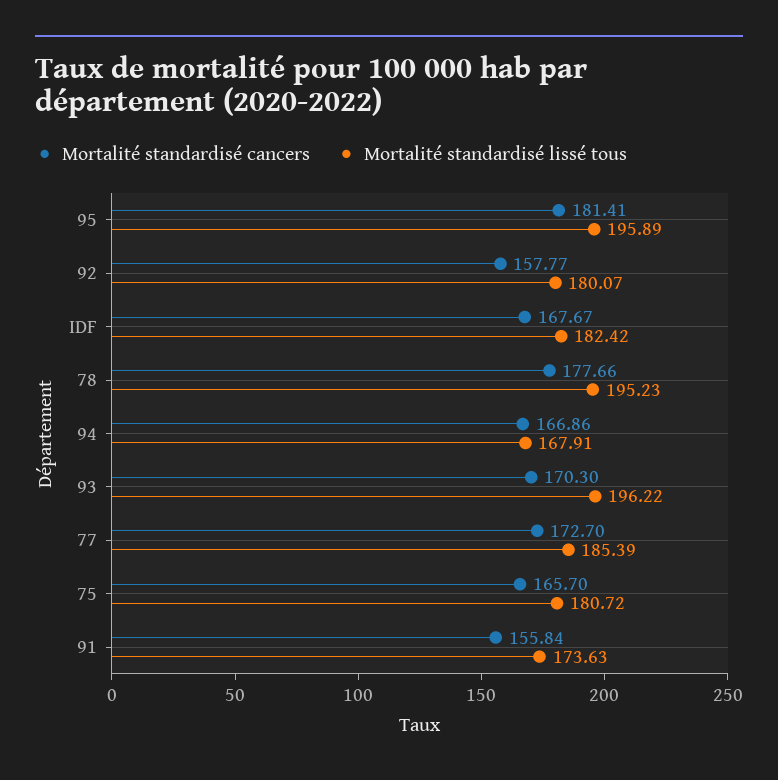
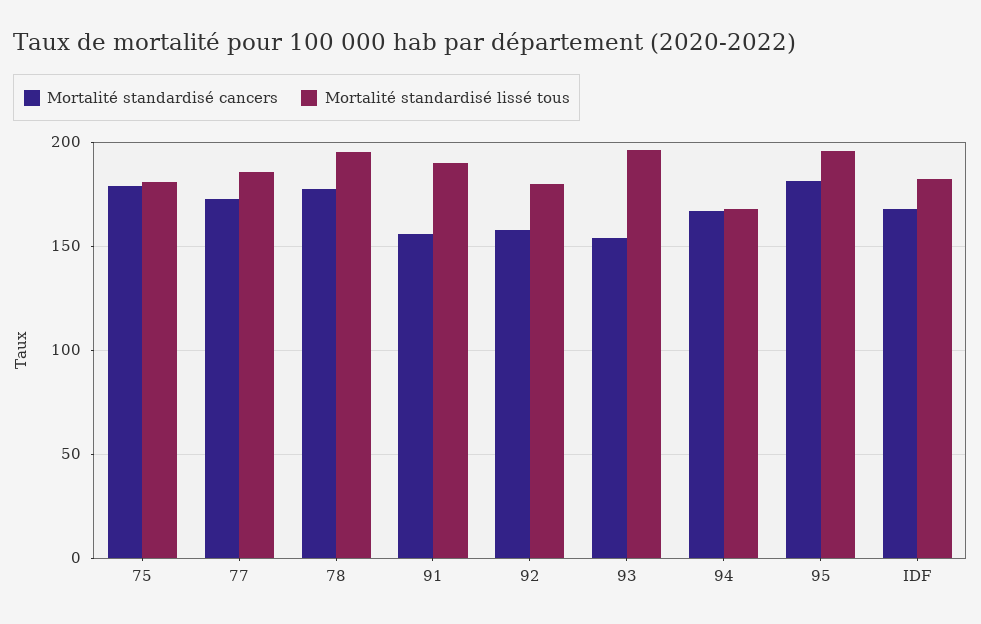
Mortalité standardisé cancers, 93: 170.3 -> 155
Mortalité standardisé cancers, 75: 165.7 -> 180
Mortalité standardisé lissé tous, 91: 173.63 -> 190

